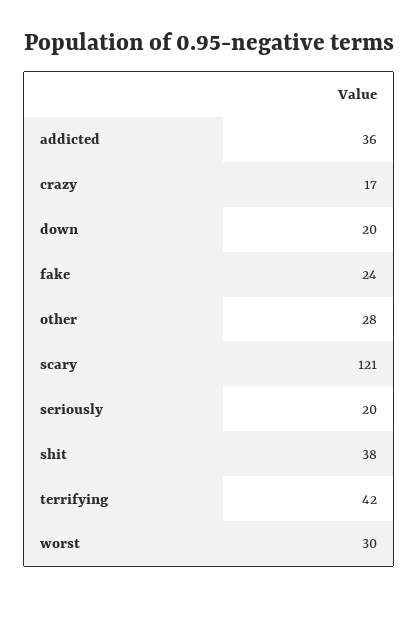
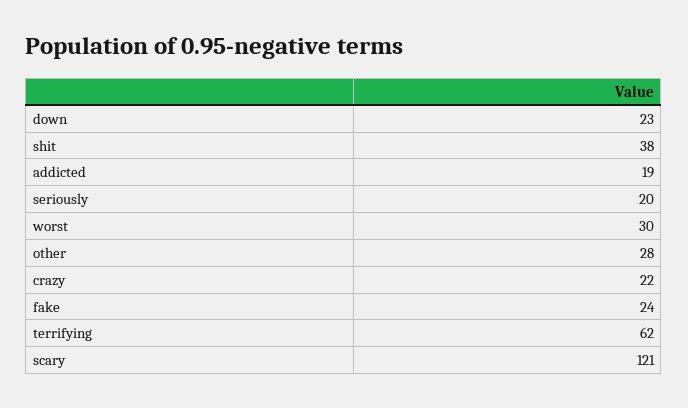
addicted: 36 -> 19
crazy: 17 -> 22
down: 20 -> 23
terrifying: 42 -> 62

